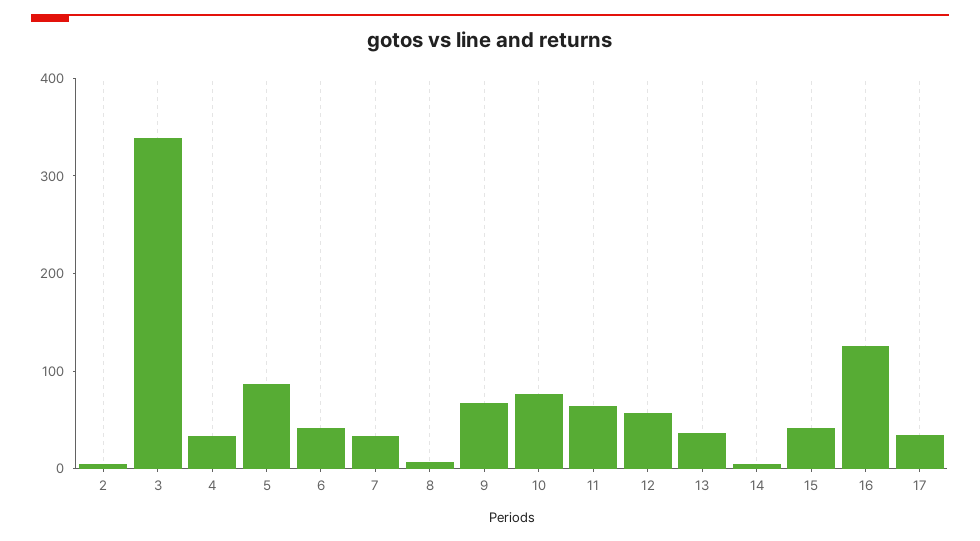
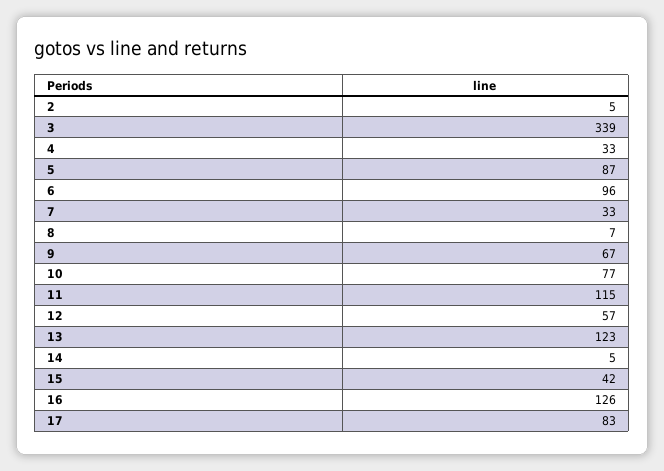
6: 40 -> 96
11: 60 -> 115
13: 40 -> 123
17: 40 -> 83

